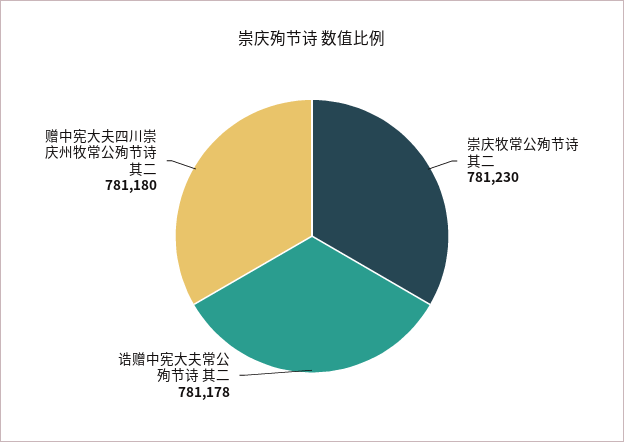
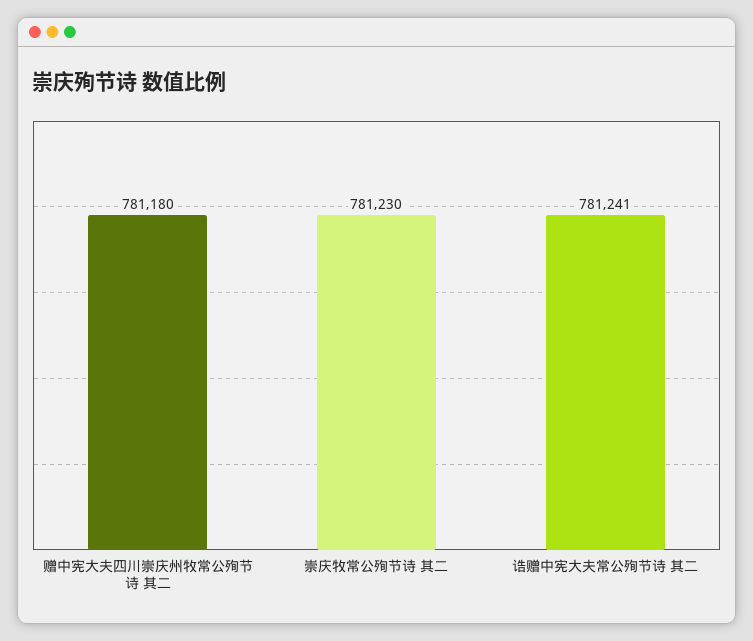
诰赠中宪大夫常公殉节诗 其二: 781178 -> 781241

